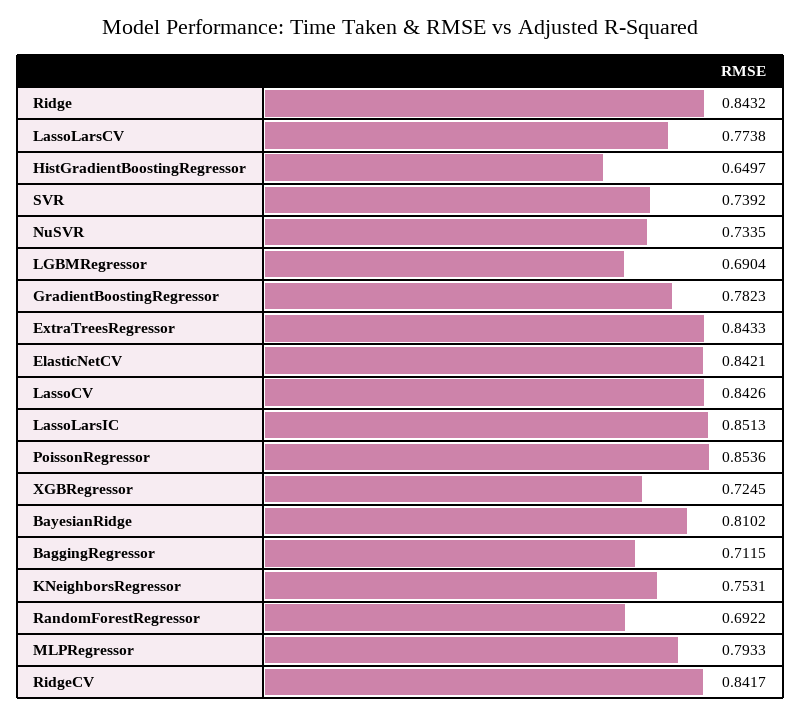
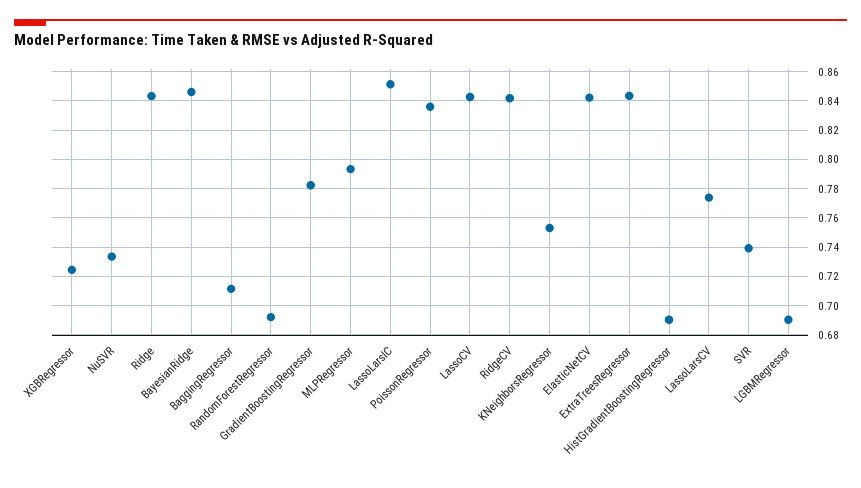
HistGradientBoostingRegressor: 0.6497 -> 0.69
PoissonRegressor: 0.8536 -> 0.835
BayesianRidge: 0.8102 -> 0.845

